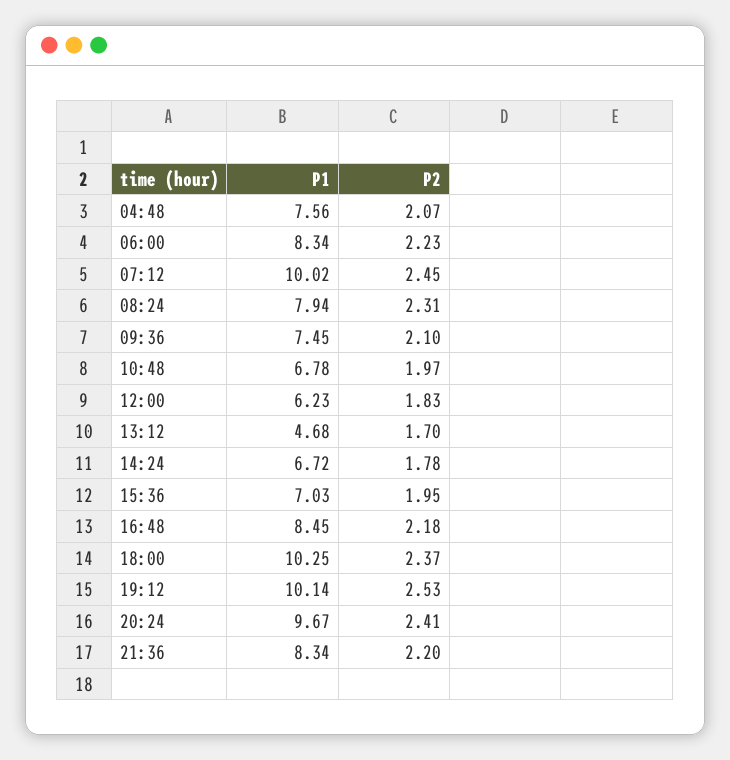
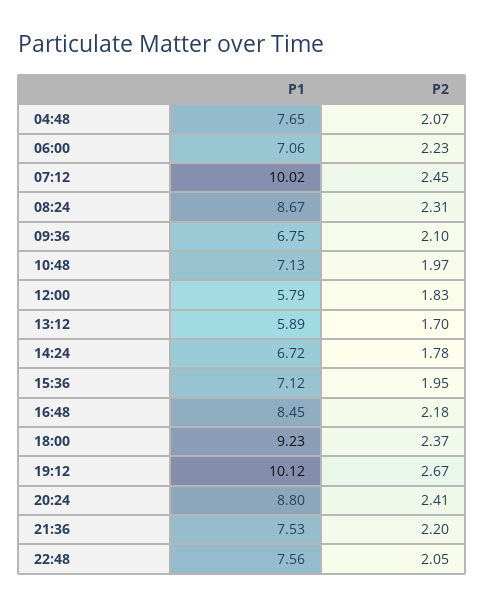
P1, 04:48: 7.56 -> 7.65
P1, 06:00: 8.34 -> 7.06
P1, 08:24: 7.94 -> 8.67
P1, 09:36: 7.45 -> 6.75
P1, 10:48: 6.78 -> 7.13
P1, 12:00: 6.23 -> 5.79
P1, 13:12: 4.68 -> 5.89
P1, 15:36: 7.03 -> 7.12
P1, 18:00: 10.25 -> 9.23
P1, 19:12: 10.14 -> 10.12
P2, 19:12: 2.53 -> 2.67
P1, 20:24: 9.67 -> 8.8
P1, 21:36: 8.34 -> 7.53
P1, 22:48: none -> 7.56
P2, 22:48: none -> 2.05

